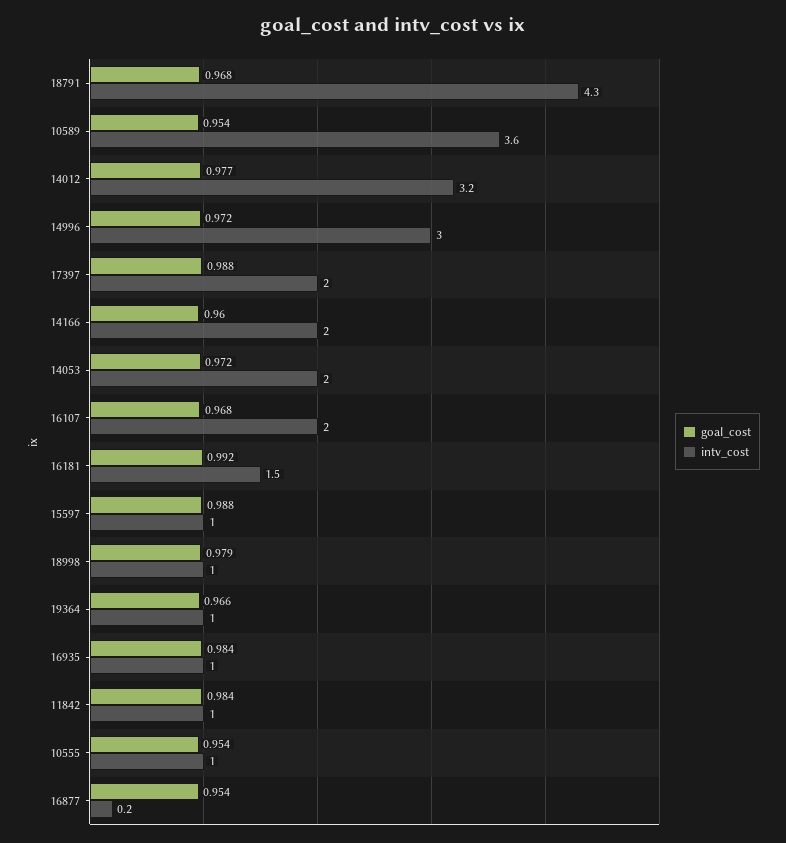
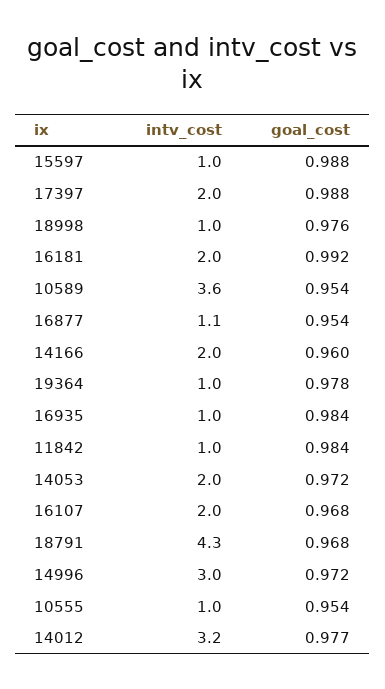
intv_cost, 16181: 1.5 -> 2
goal_cost, 18998: 0.979 -> 0.976
goal_cost, 19364: 0.966 -> 0.978
intv_cost, 16877: 0.2 -> 1.1

